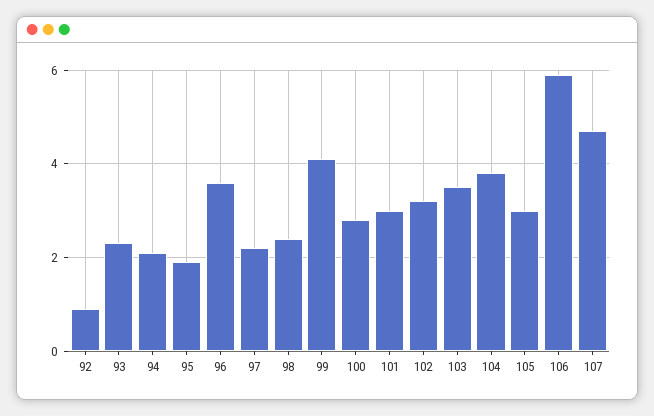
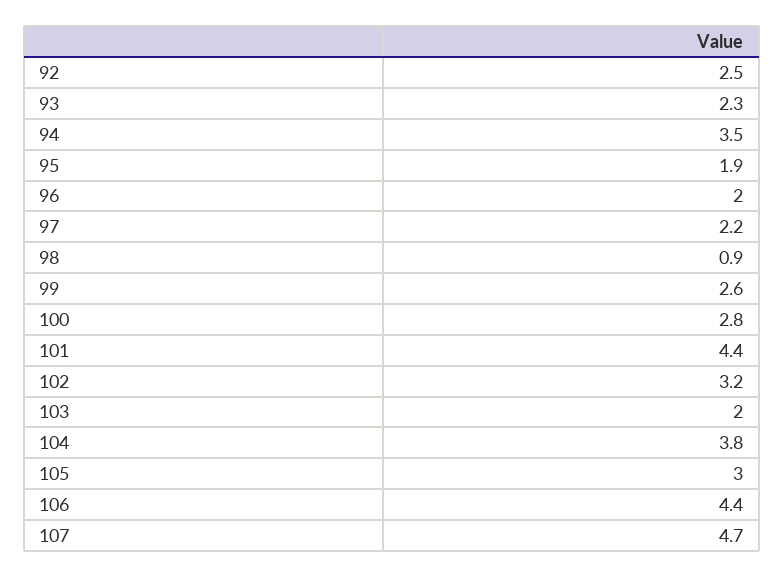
92: 1 -> 2.5
94: 2 -> 3.5
96: 3.5 -> 2
98: 2.5 -> 0.9
99: 4 -> 2.6
101: 3 -> 4.4
103: 3.5 -> 2
106: 6 -> 4.4

